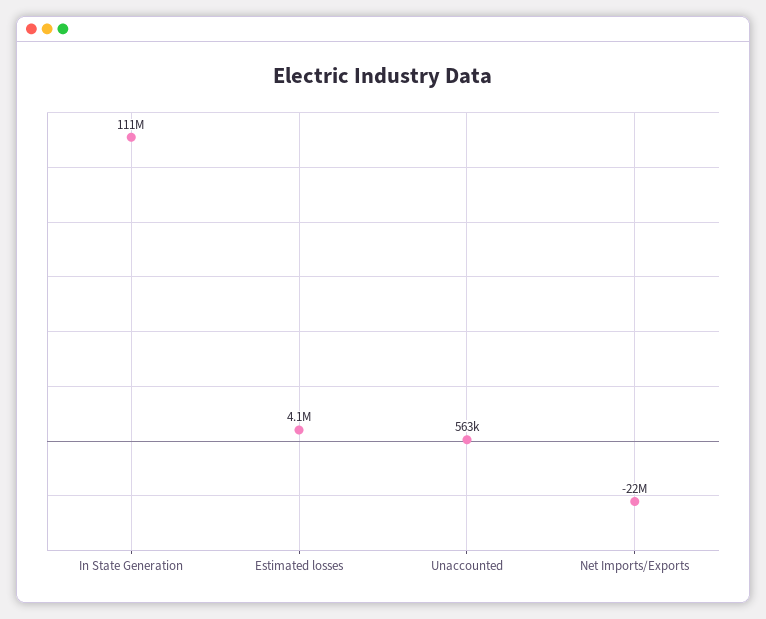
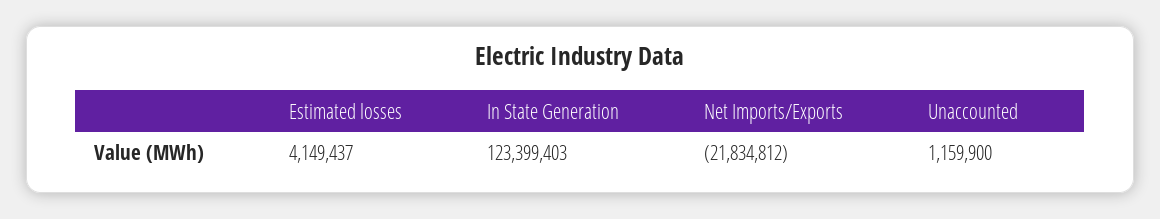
In State Generation: 111000000 -> 123399403
Unaccounted: 563000 -> 1159900

